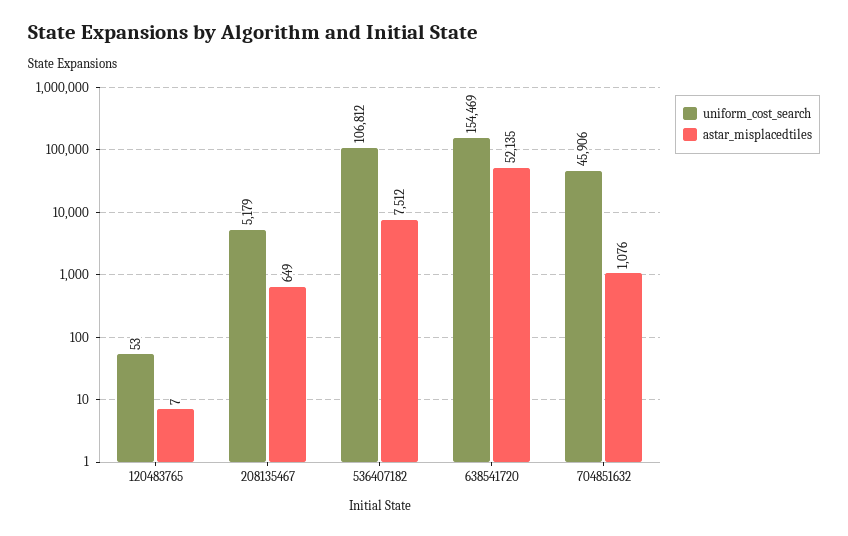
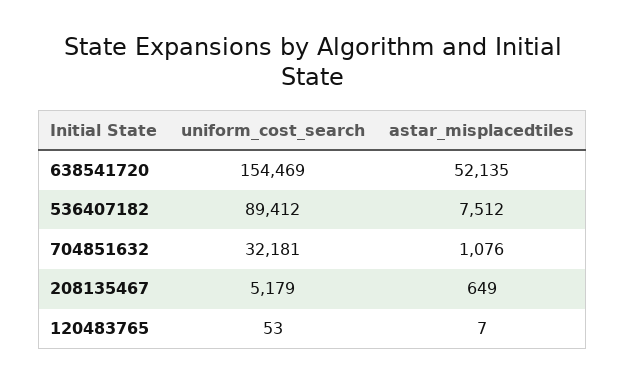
uniform_cost_search, 536407182: 106812 -> 89412
uniform_cost_search, 704851632: 45906 -> 32181

